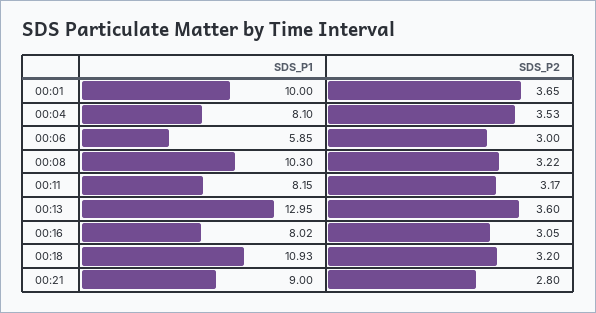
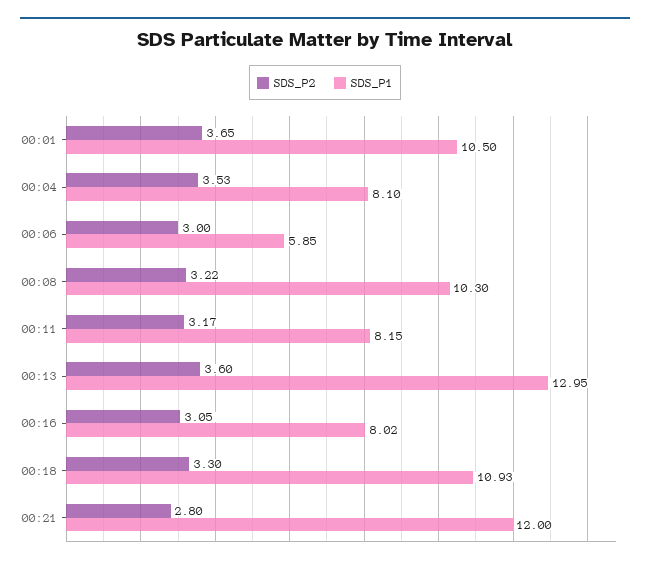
SDS_P1, 00:01: 10 -> 10.5
SDS_P2, 00:18: 3.2 -> 3.3
SDS_P1, 00:21: 9 -> 12

